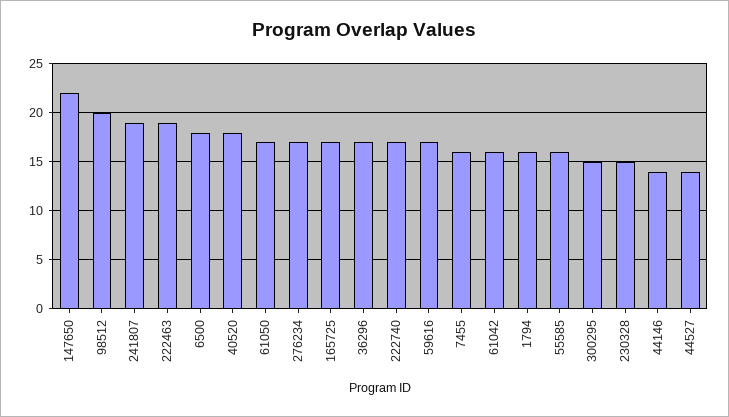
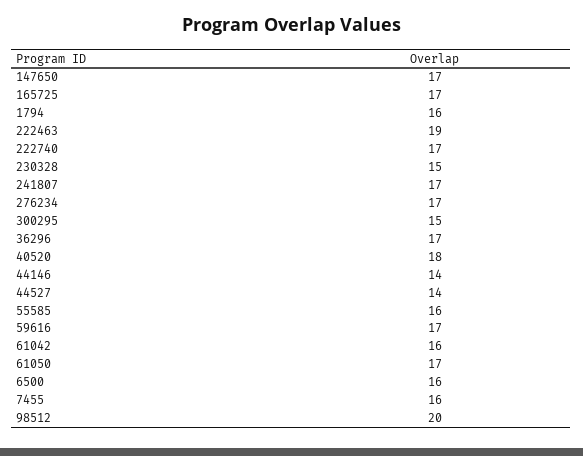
147650: 22 -> 17
241807: 19 -> 17
6500: 18 -> 16

